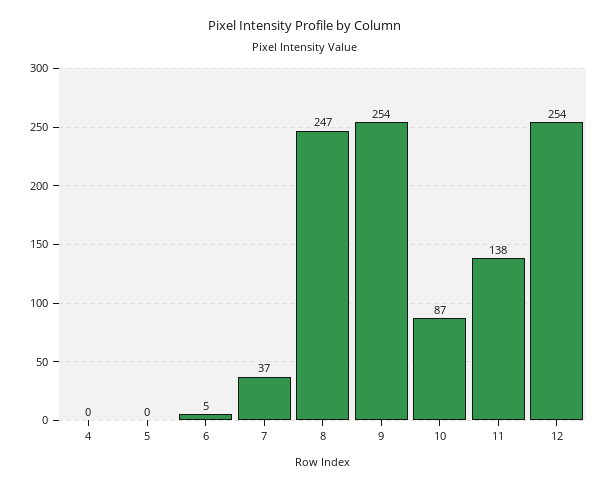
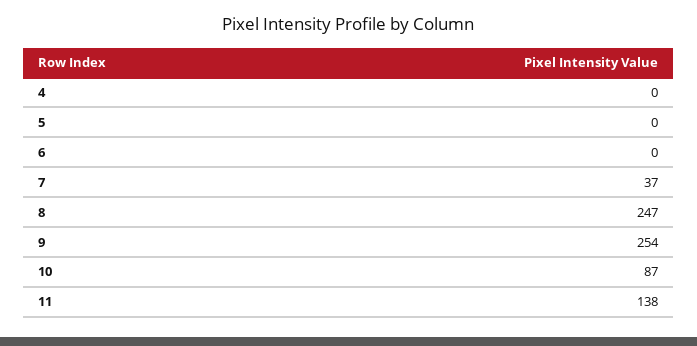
6: 5 -> 0
12: 254 -> none

